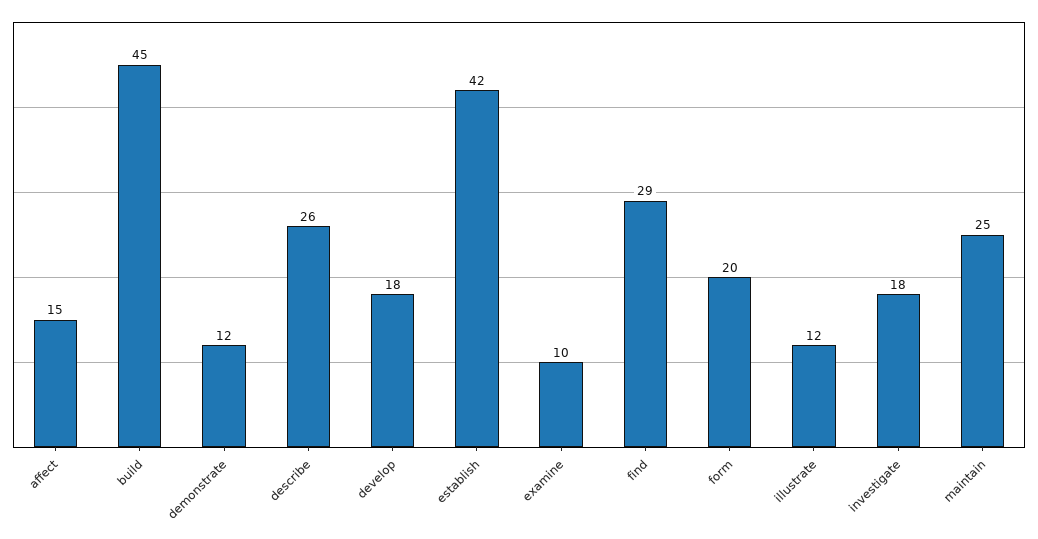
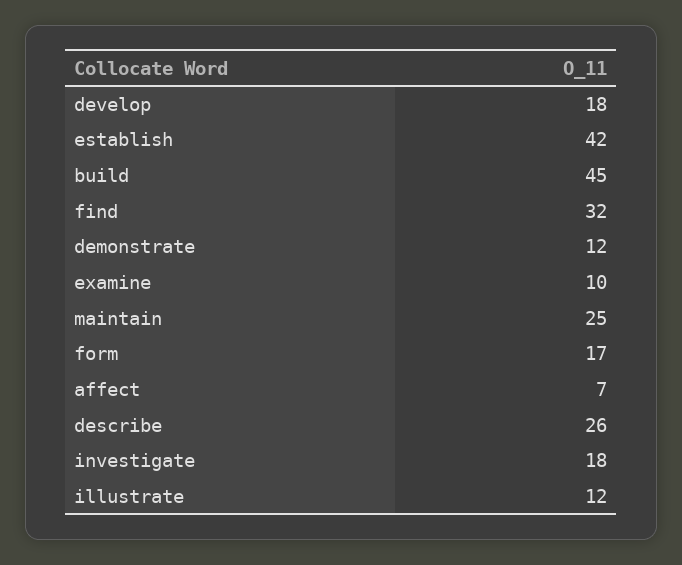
affect: 15 -> 7
find: 29 -> 32
form: 20 -> 17

